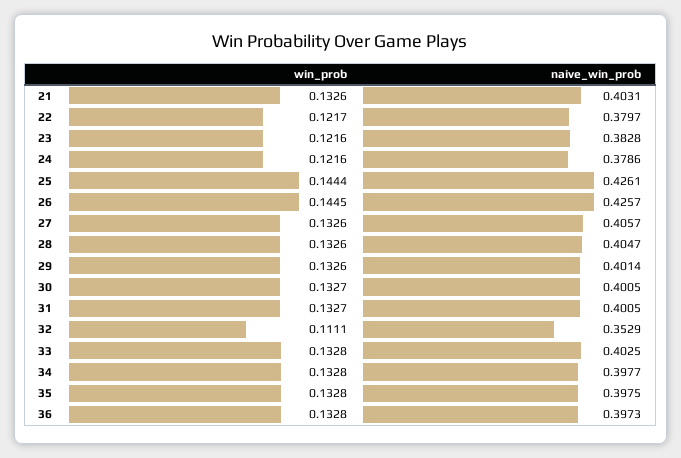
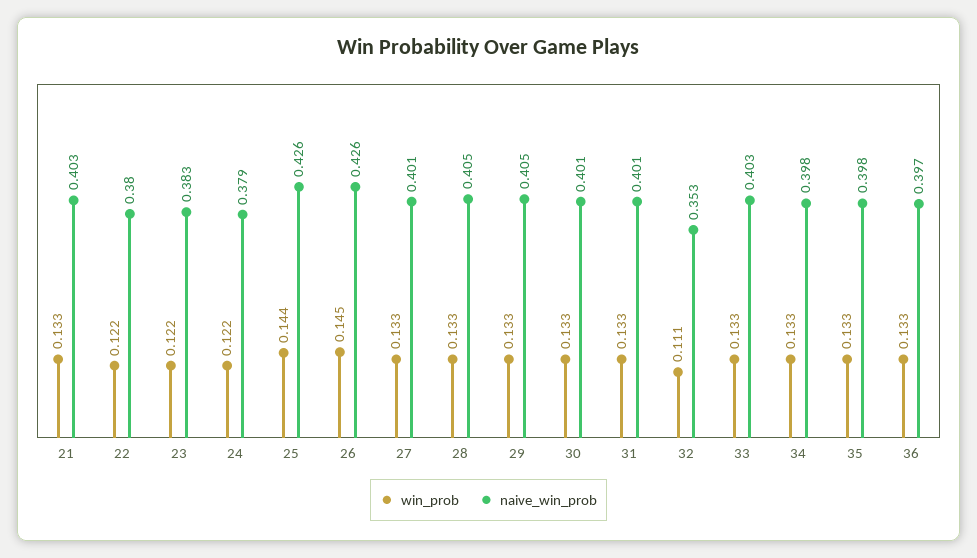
naive_win_prob, 27: 0.4057 -> 0.401
naive_win_prob, 29: 0.4014 -> 0.405

